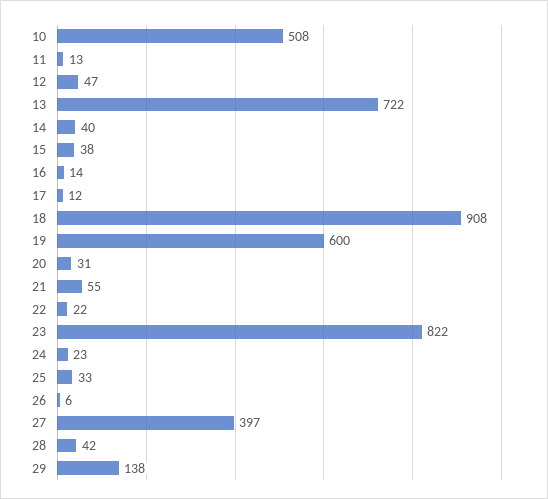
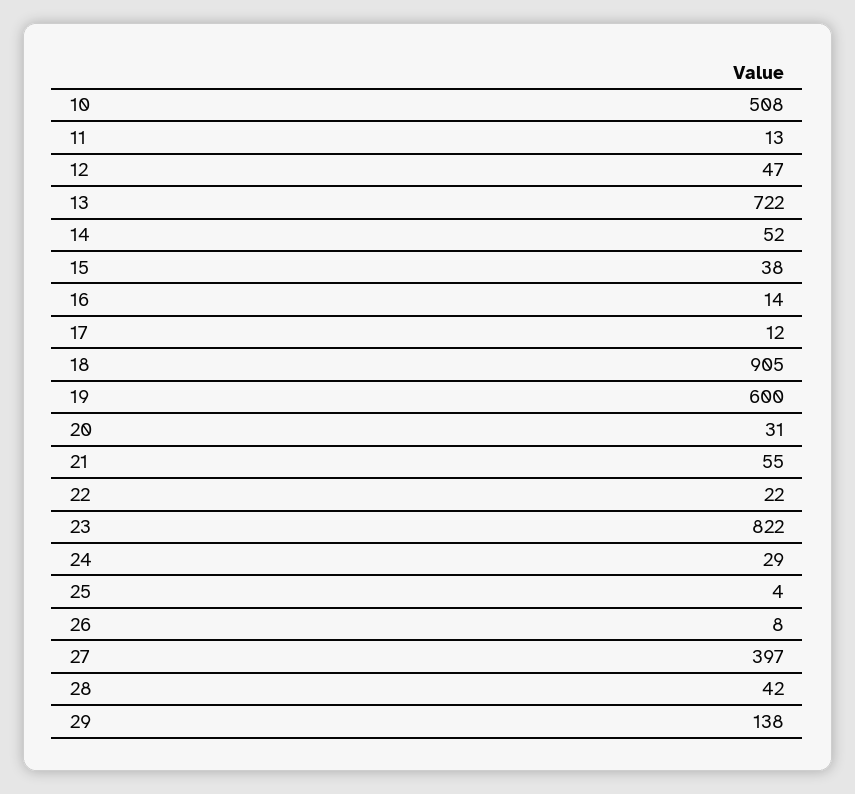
14: 40 -> 52
18: 908 -> 905
24: 23 -> 29
25: 33 -> 4
26: 6 -> 8

